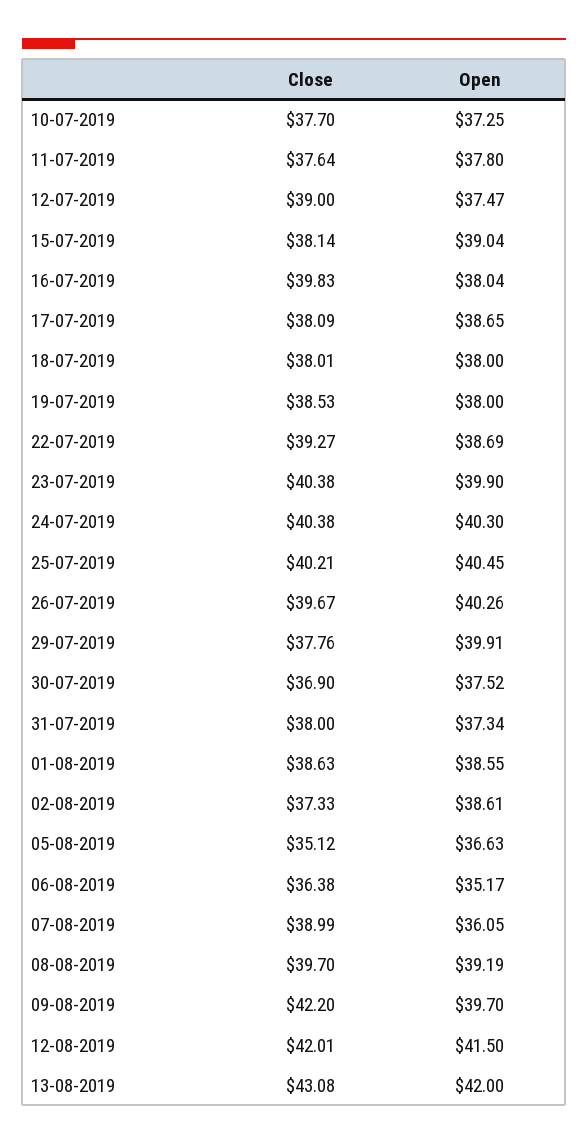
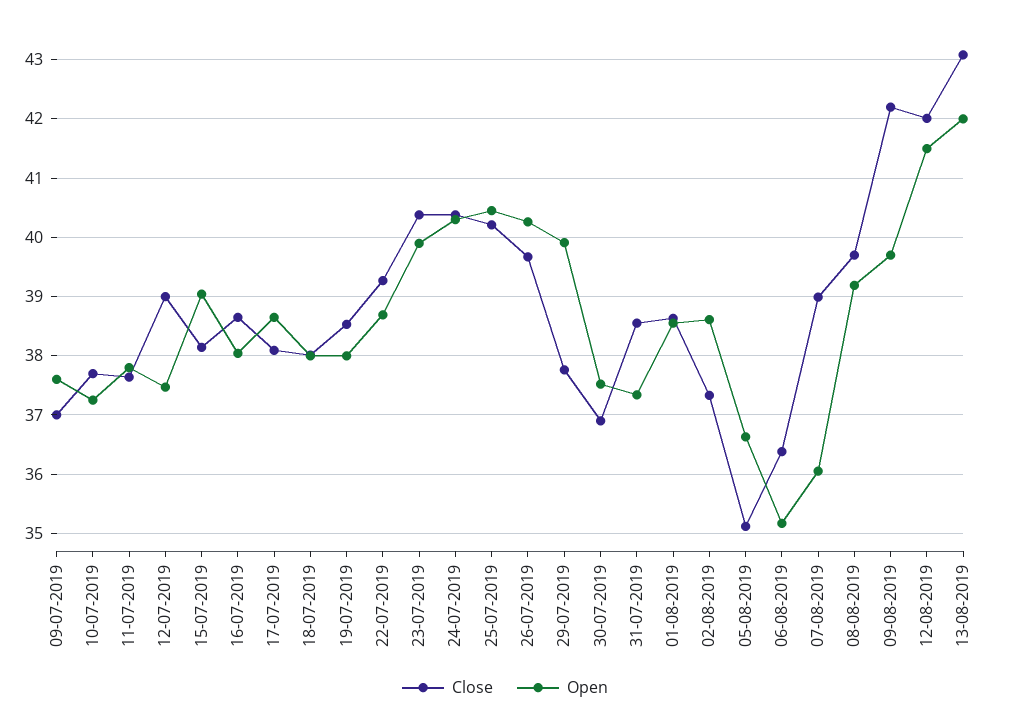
Close, 16-07-2019: 39.83 -> 38.6
Close, 31-07-2019: 38 -> 38.6
Close, 09-07-2019: none -> 37
Open, 09-07-2019: none -> 37.6

